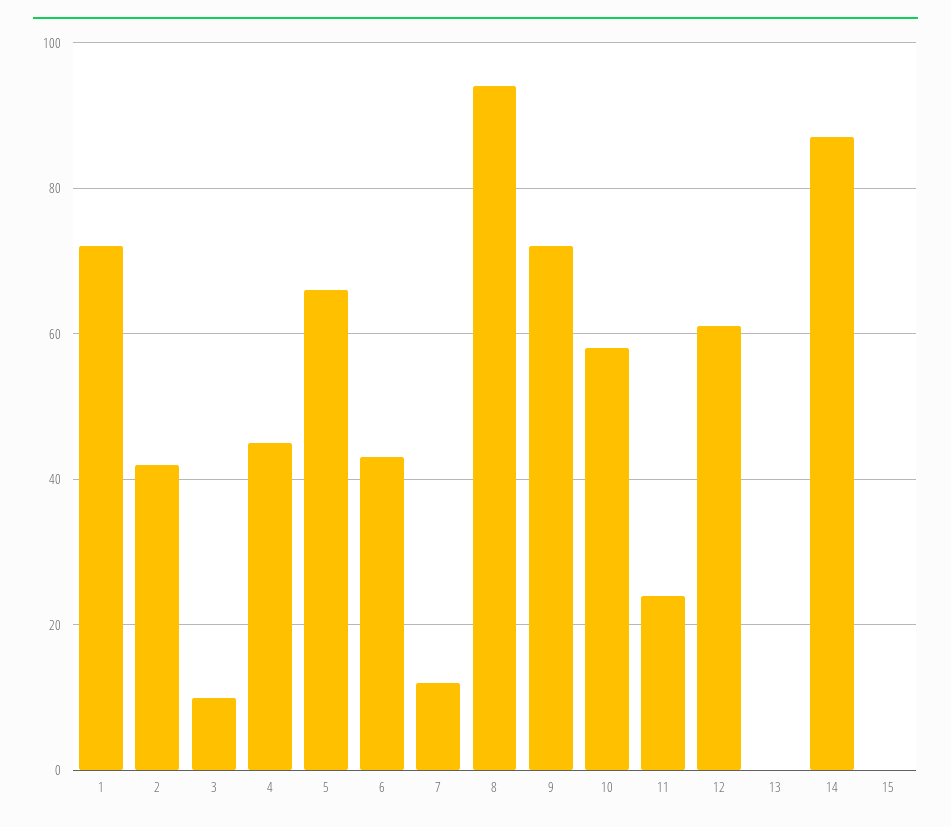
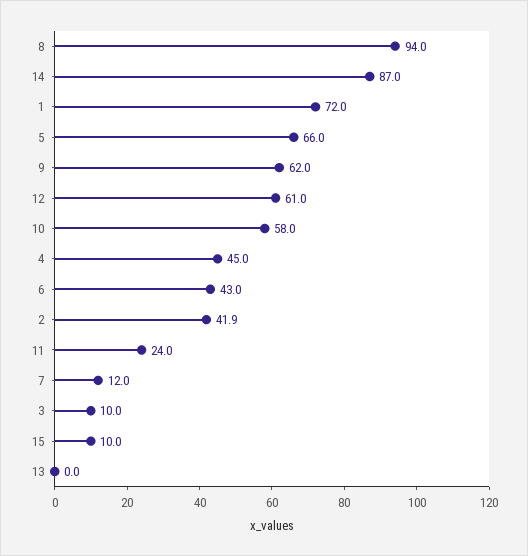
9: 72 -> 62
15: 0 -> 10

